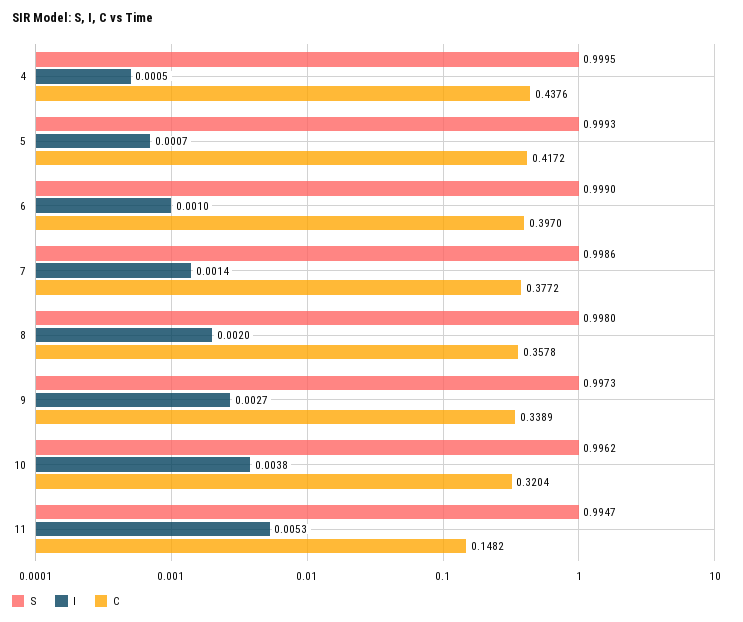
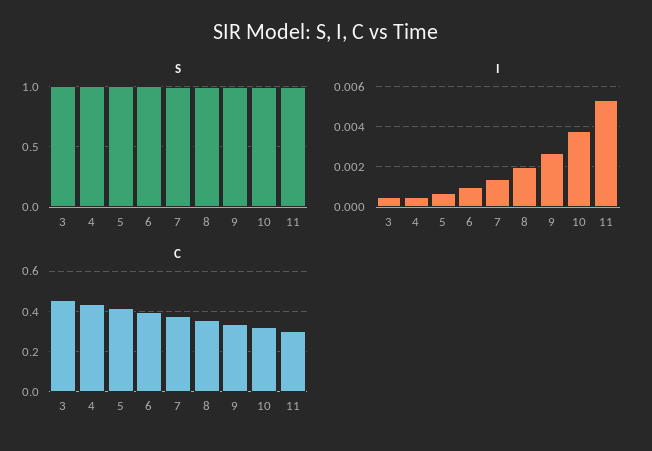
C, 11: 0.1482 -> 0.3
S, 3: none -> 1
I, 3: none -> 0.0005
C, 3: none -> 0.45

